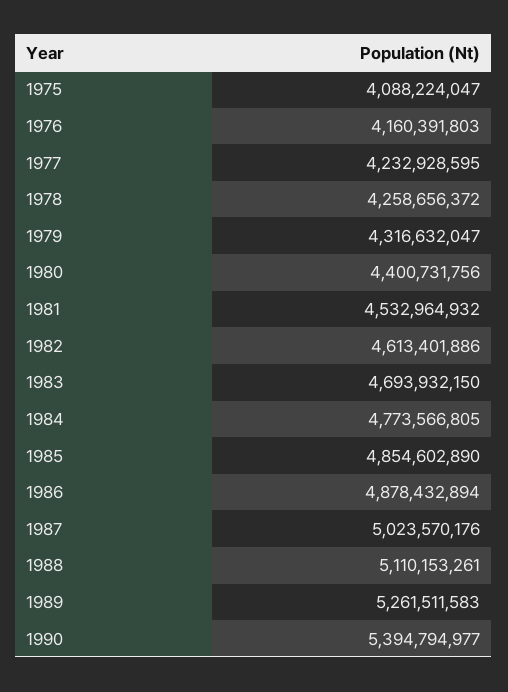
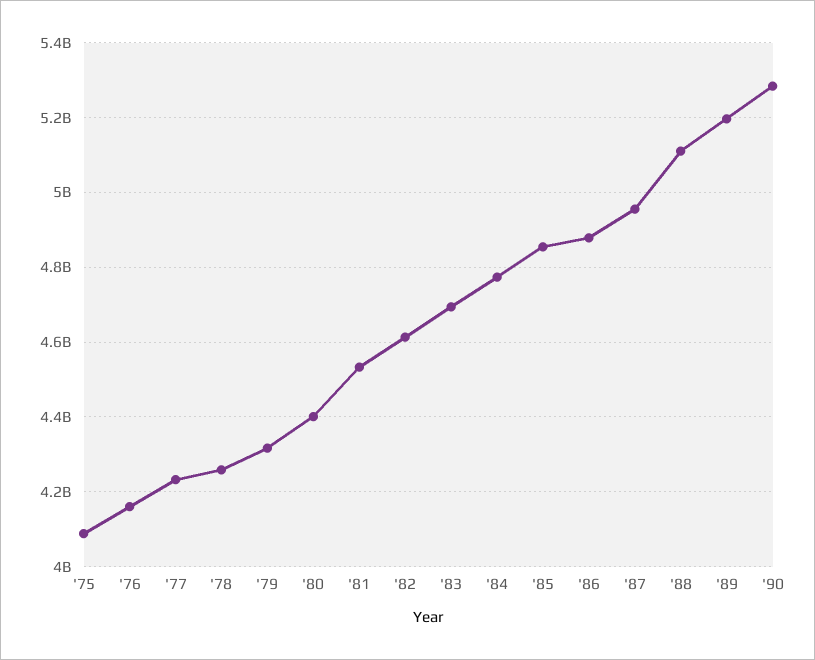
1987: 5023570176 -> 4960000000
1989: 5261511583 -> 5200000000
1990: 5394794977 -> 5280000000

